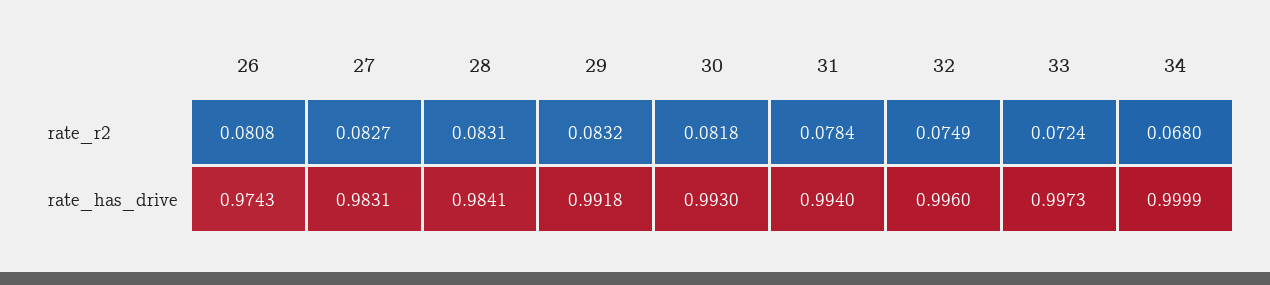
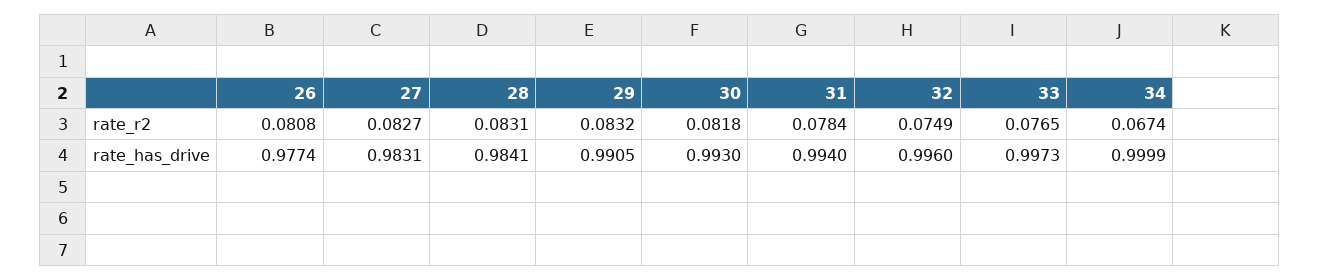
33, rate_r2: 0.0724 -> 0.0765
34, rate_r2: 0.068 -> 0.0674
26, rate_has_drive: 0.9743 -> 0.9774
29, rate_has_drive: 0.9918 -> 0.9905

